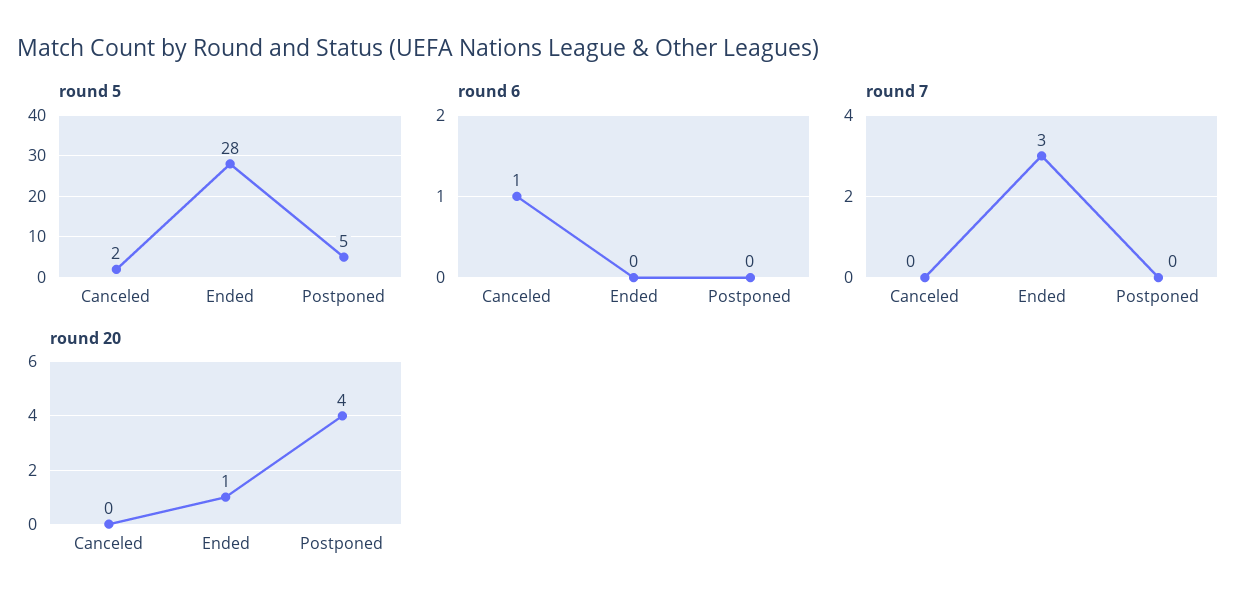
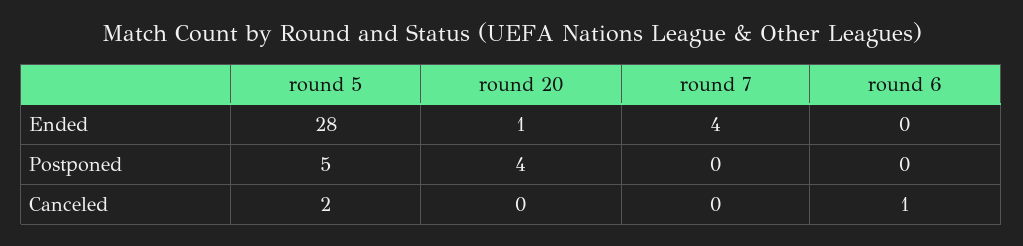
round 7, Ended: 3 -> 4

